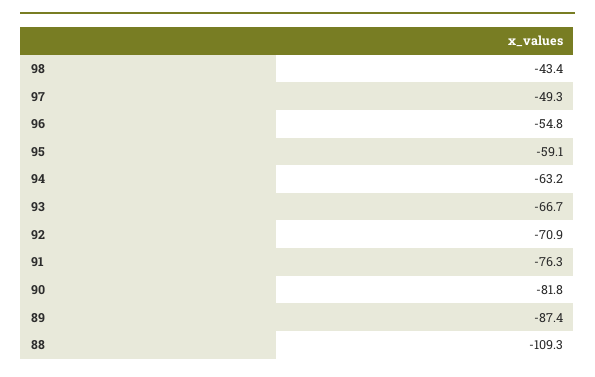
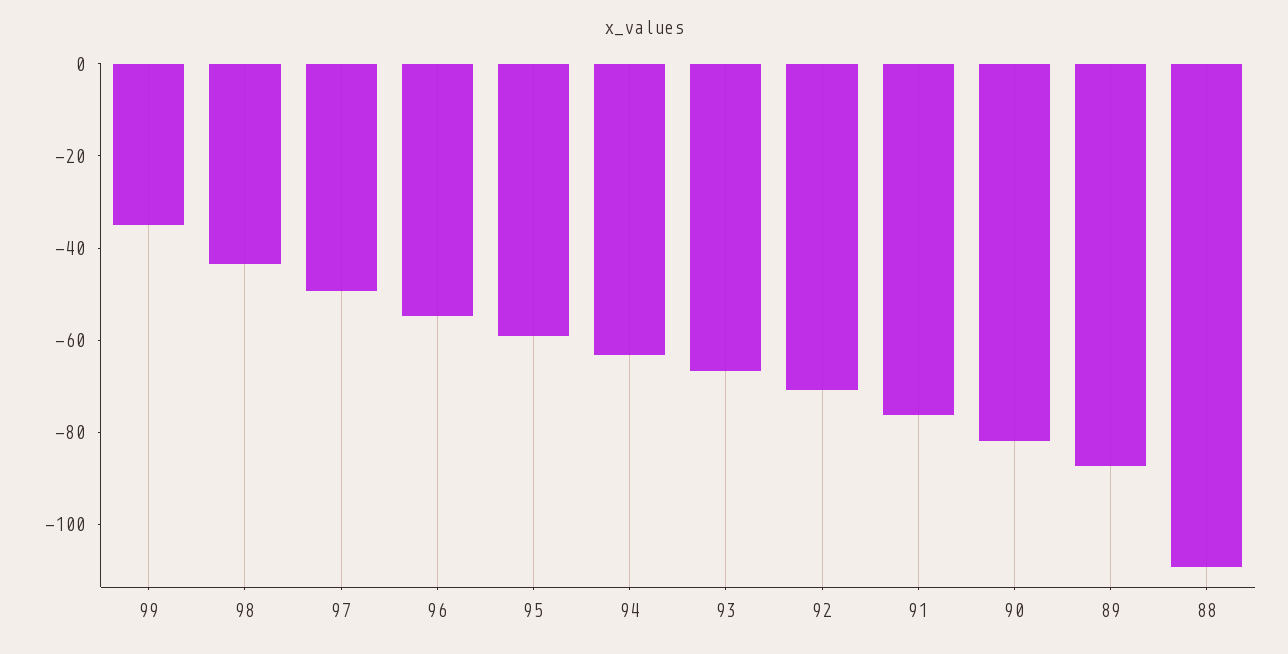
99: none -> -35

